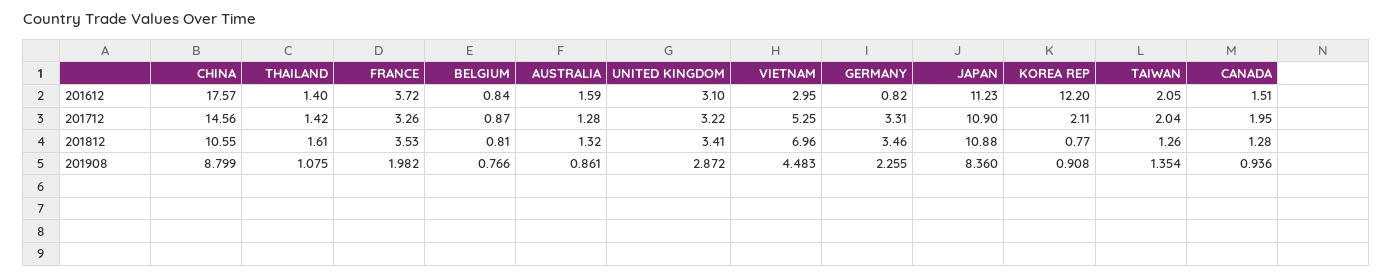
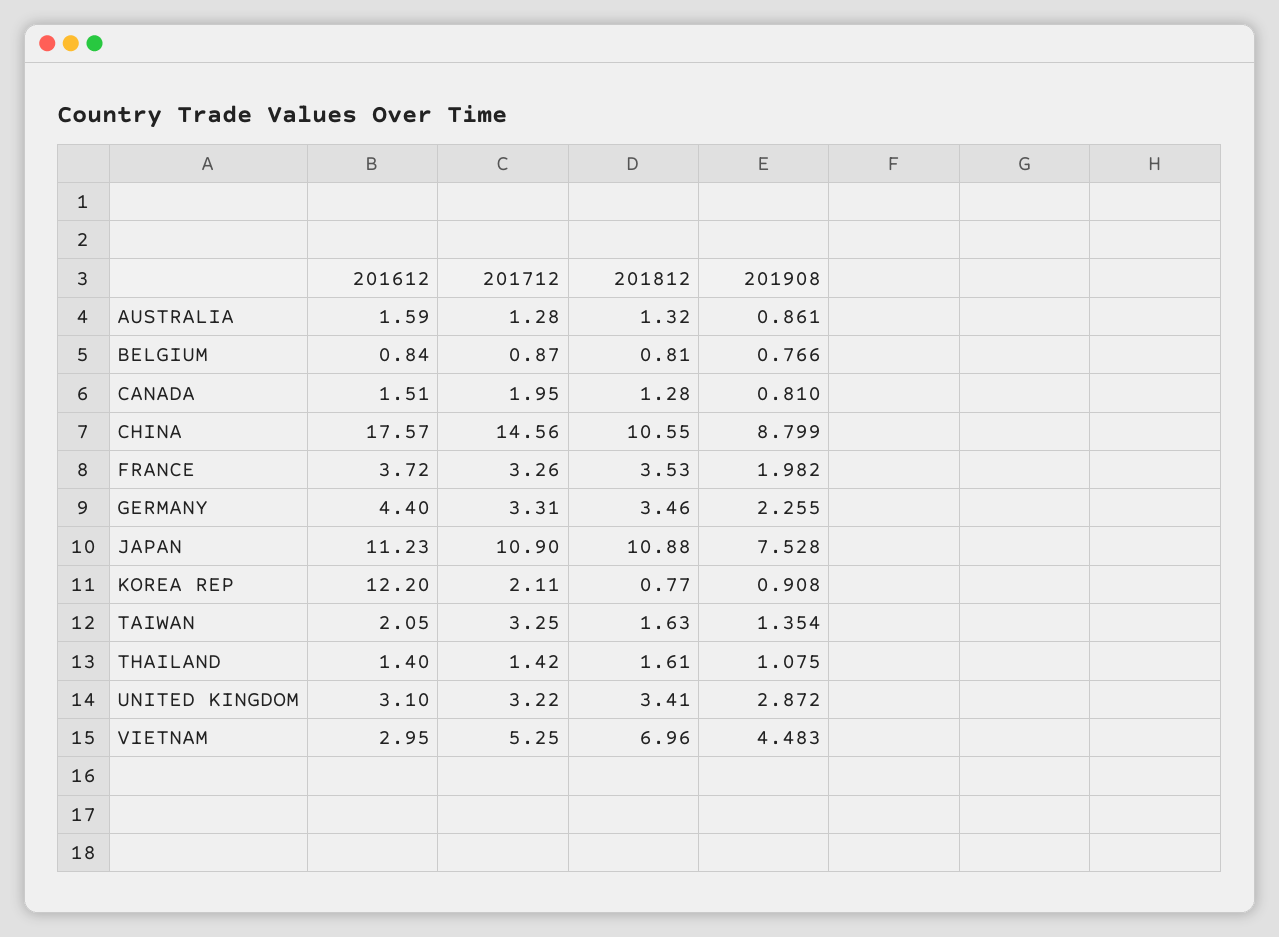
GERMANY, 201612: 0.82 -> 4.4
TAIWAN, 201712: 2.04 -> 3.25
TAIWAN, 201812: 1.26 -> 1.63
JAPAN, 201908: 8.36 -> 7.528
CANADA, 201908: 0.936 -> 0.81

